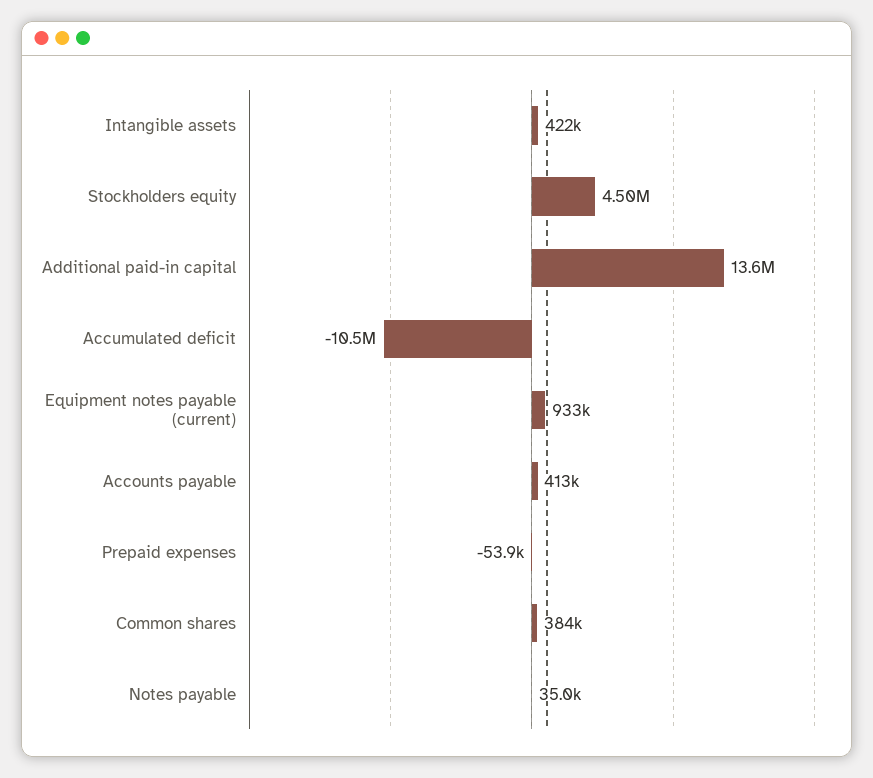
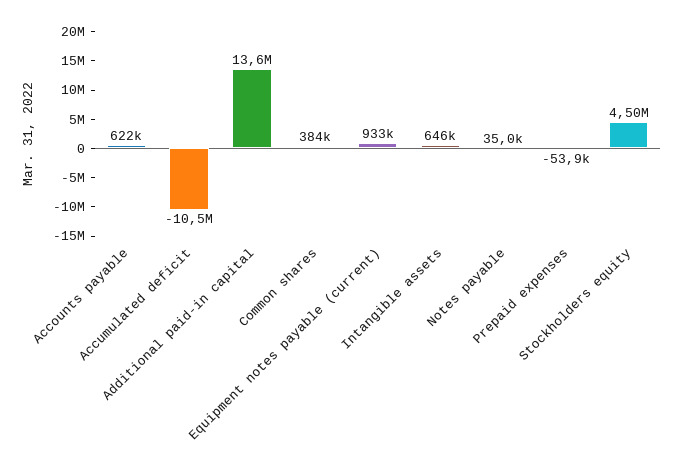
Intangible assets: 422000 -> 646000
Accounts payable: 413000 -> 622000

